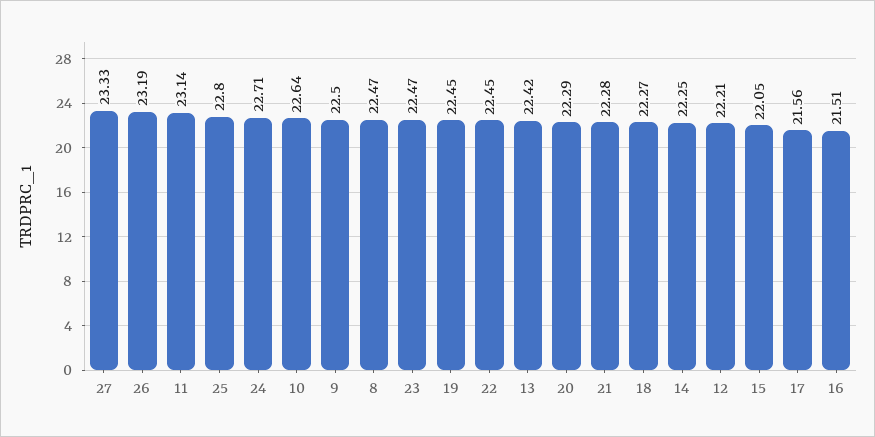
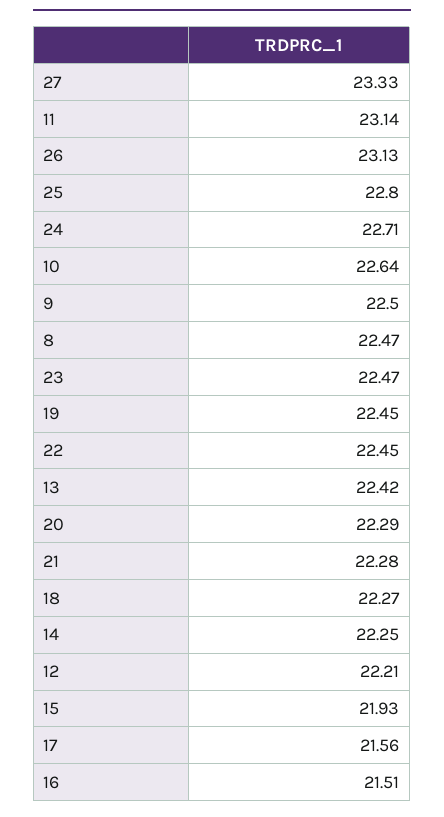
26: 23.19 -> 23.13
15: 22.05 -> 21.93

